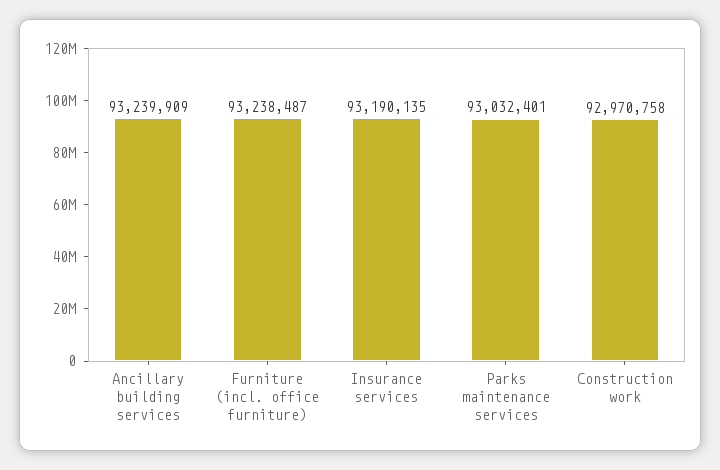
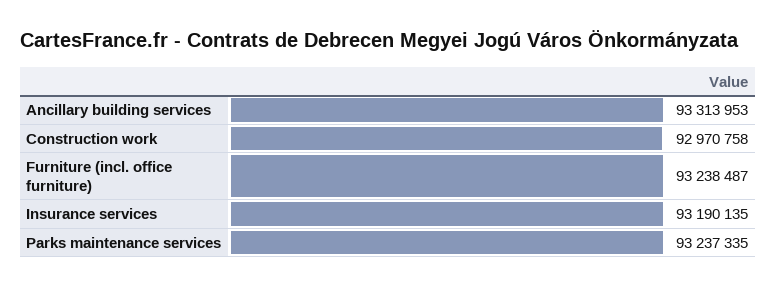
Ancillary building services: 93239909 -> 93313953
Parks maintenance services: 93032401 -> 93237335

